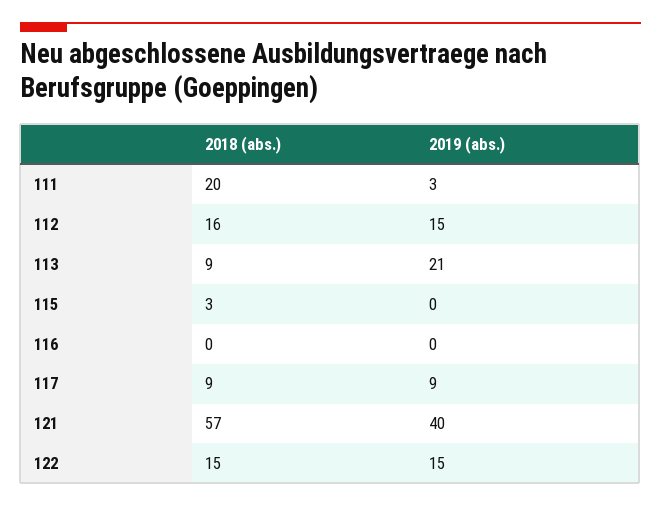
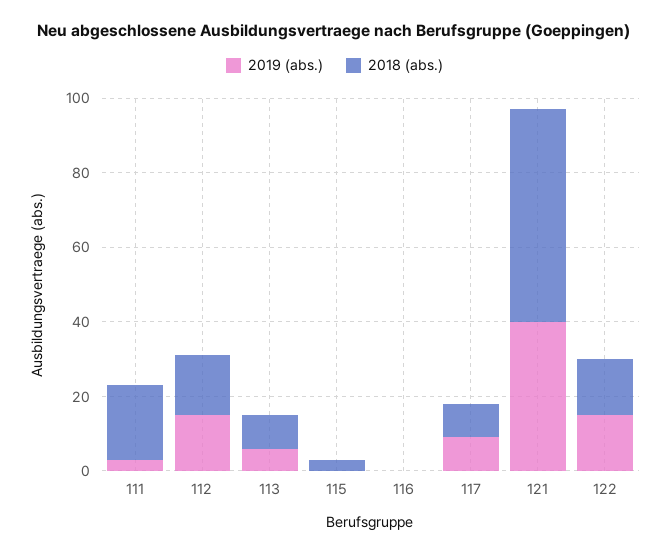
2019 (abs.), 113: 21 -> 5

